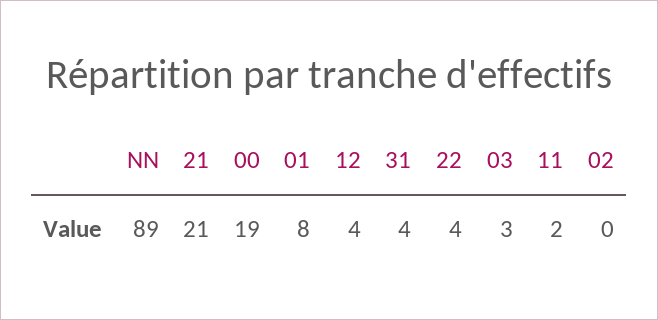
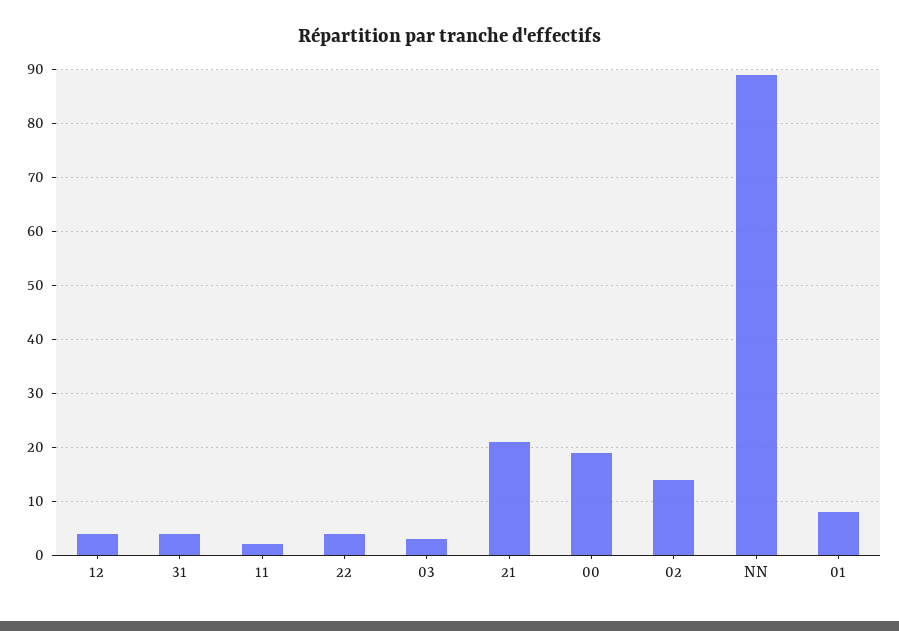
02: 0 -> 15

